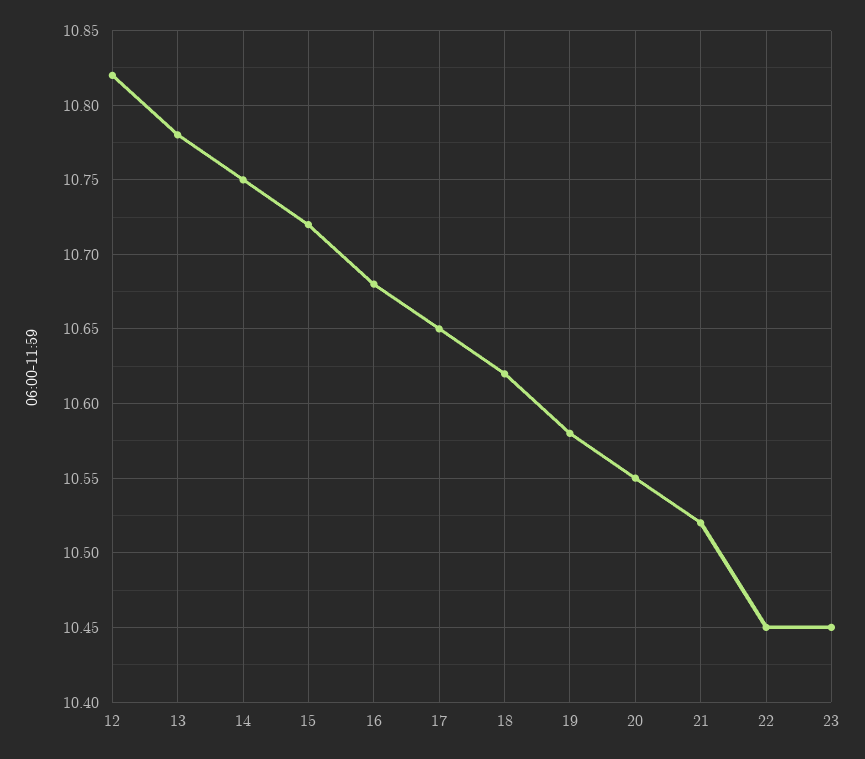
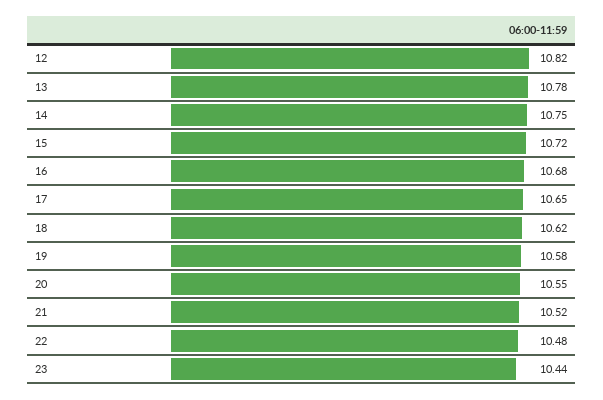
22: 10.45 -> 10.48
23: 10.45 -> 10.44

